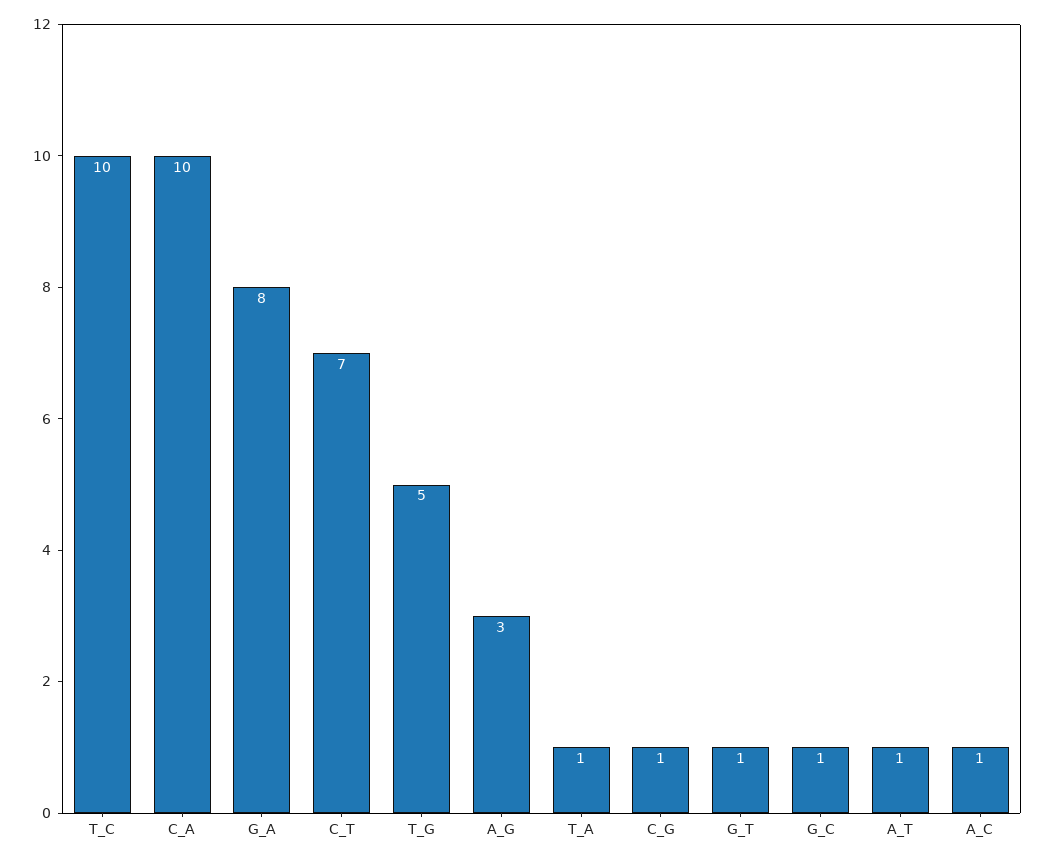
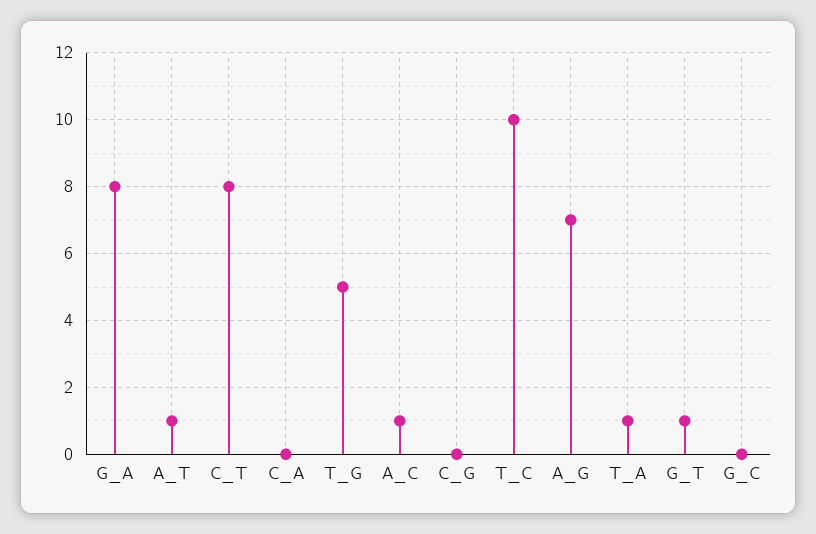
C_A: 10 -> 0
C_T: 7 -> 8
A_G: 3 -> 7
C_G: 1 -> 0
G_C: 1 -> 0

